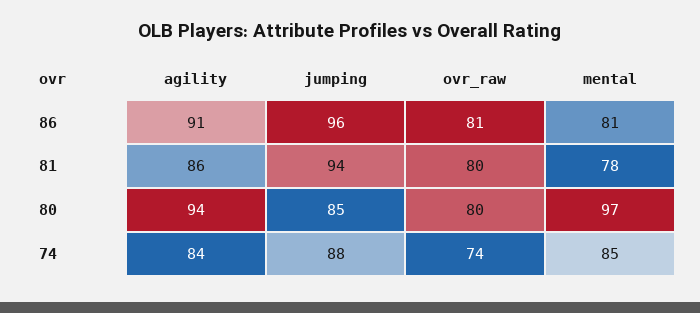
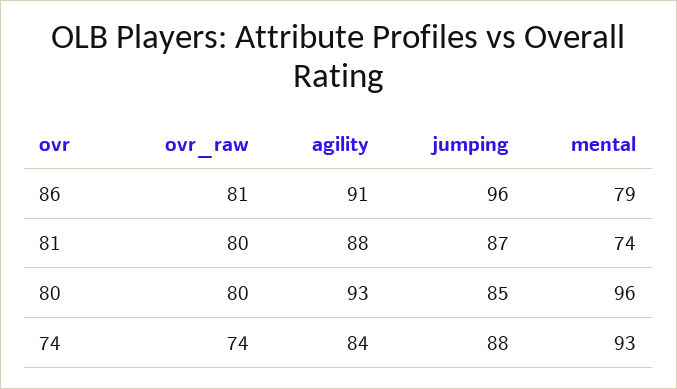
mental, 86: 81 -> 79
agility, 81: 86 -> 88
jumping, 81: 94 -> 87
mental, 81: 78 -> 74
agility, 80: 94 -> 93
mental, 80: 97 -> 96
mental, 74: 85 -> 93

